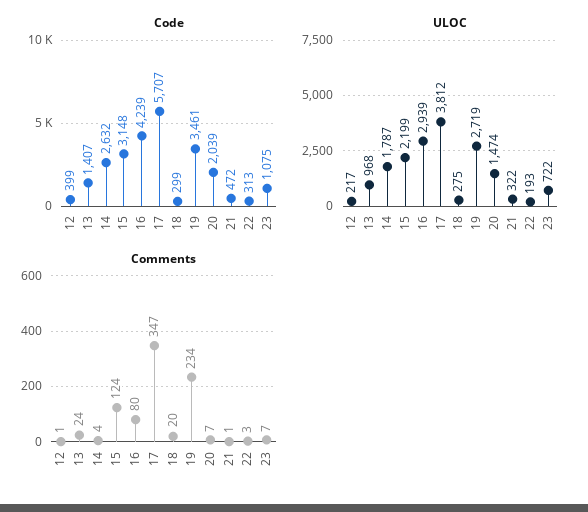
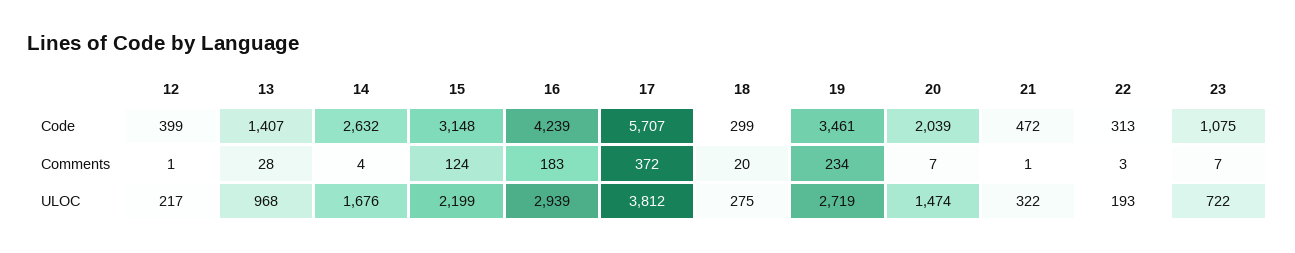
ULOC, 14: 1787 -> 1676
Comments, 13: 24 -> 28
Comments, 16: 80 -> 183
Comments, 17: 347 -> 372

